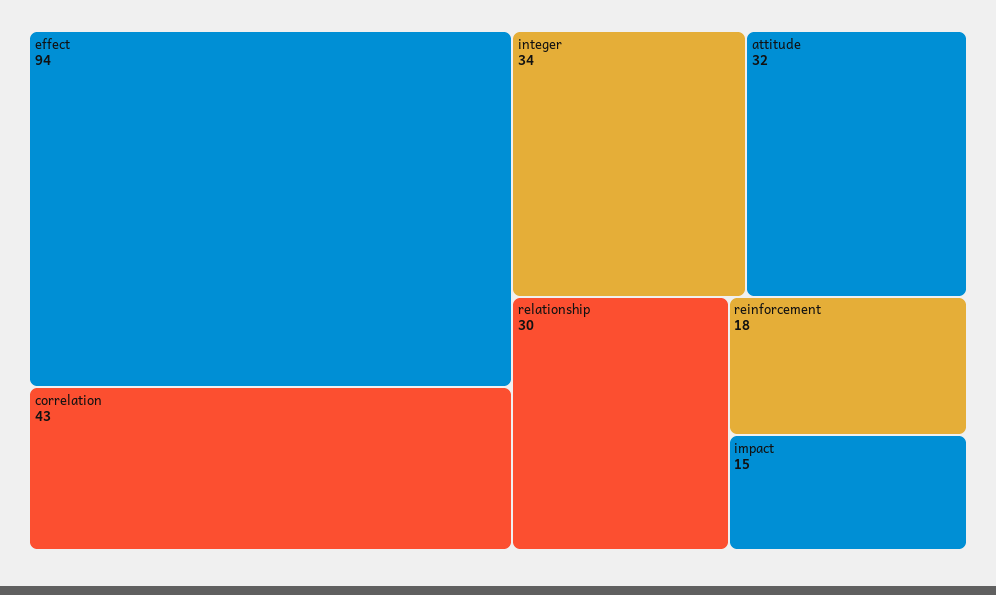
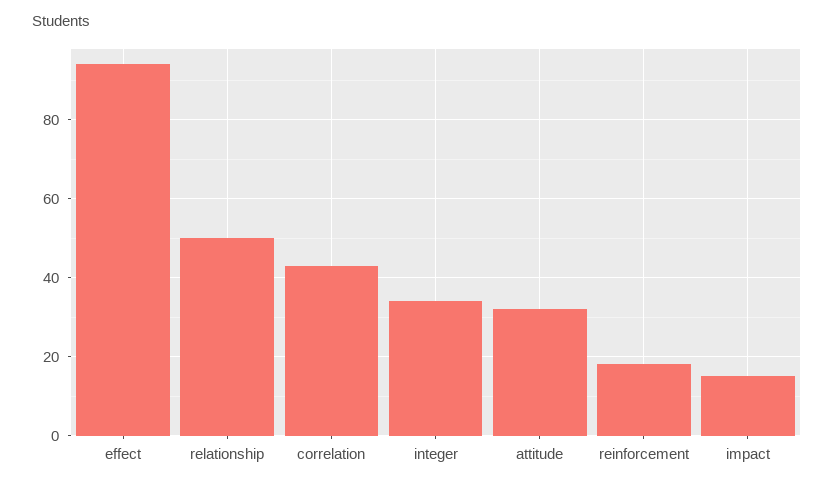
relationship: 30 -> 50

